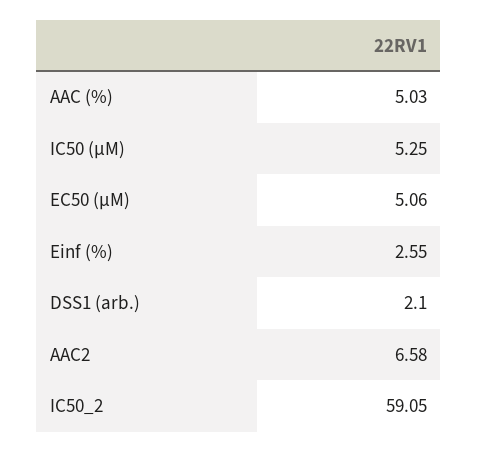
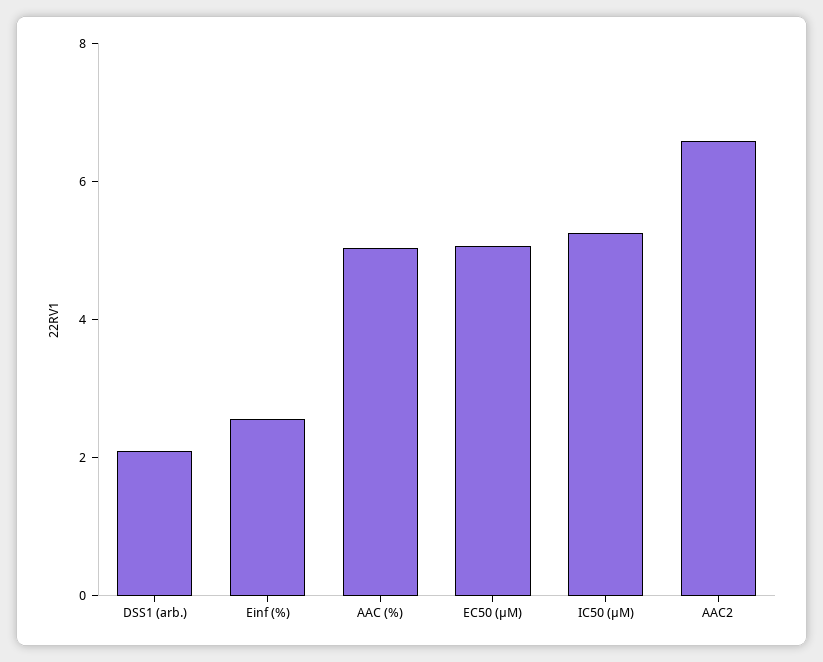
IC50_2: 59.05 -> none

